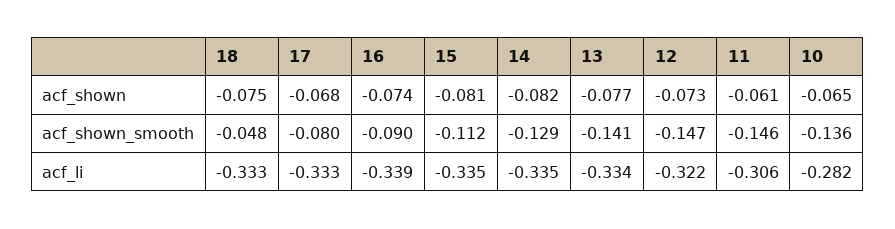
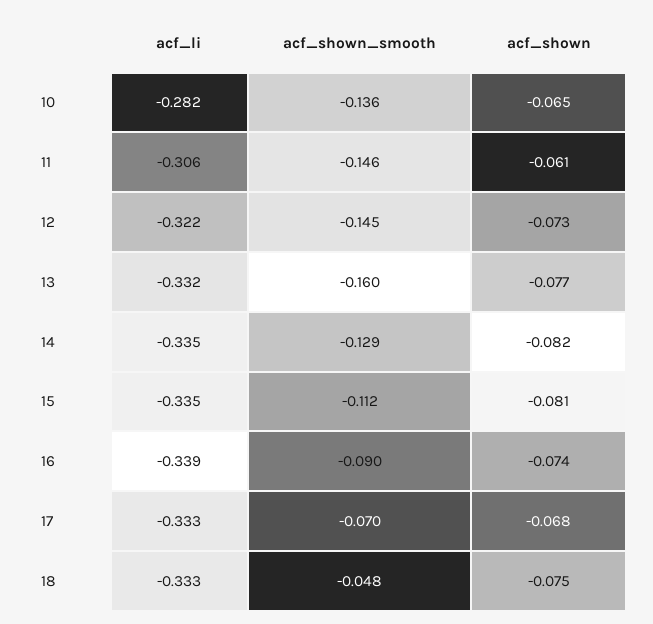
17, acf_shown_smooth: -0.08 -> -0.07
13, acf_shown_smooth: -0.141 -> -0.16
12, acf_shown_smooth: -0.147 -> -0.145
13, acf_li: -0.334 -> -0.332

